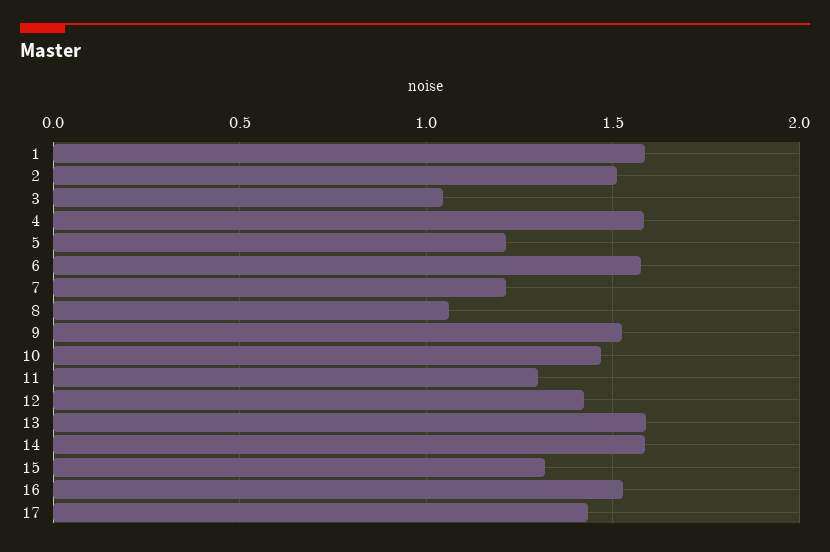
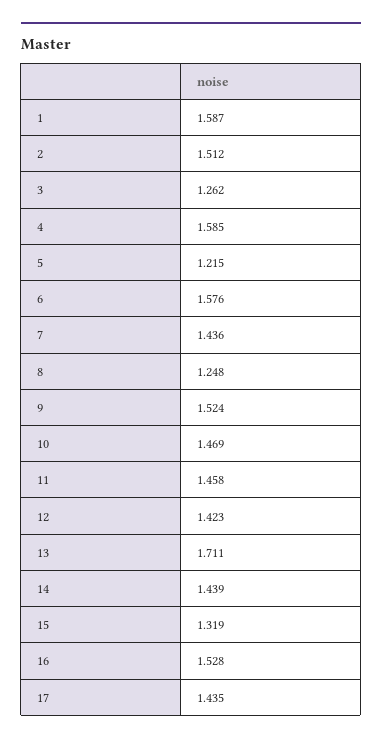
3: 1.05 -> 1.262
7: 1.2 -> 1.436
8: 1.05 -> 1.248
11: 1.3 -> 1.458
13: 1.6 -> 1.711
14: 1.6 -> 1.439

